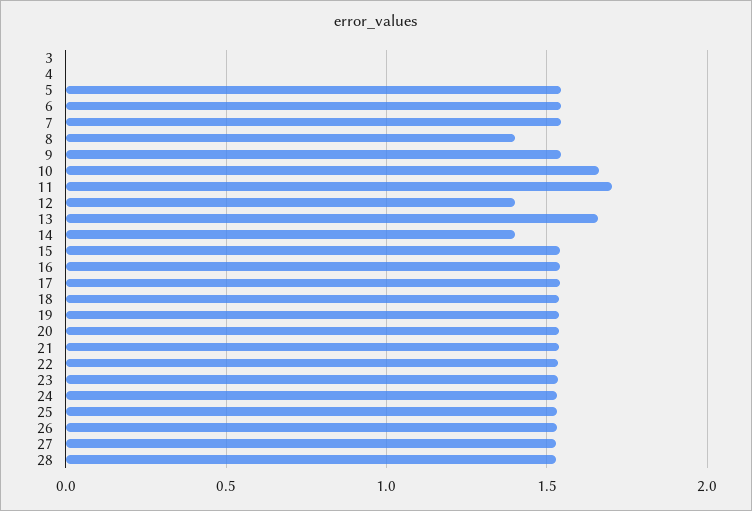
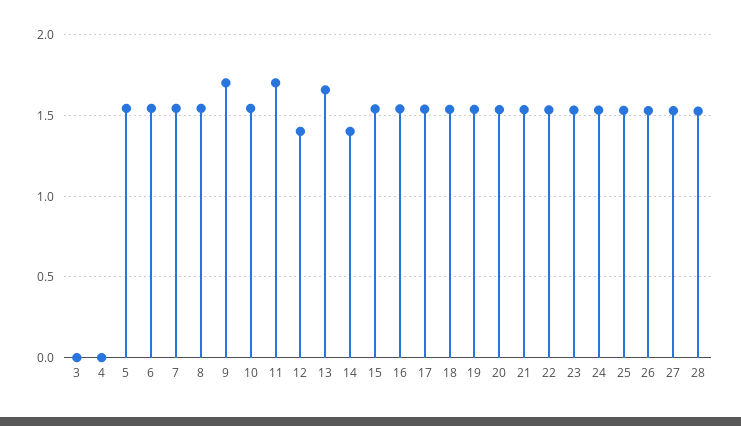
8: 1.4 -> 1.55
9: 1.55 -> 1.7
10: 1.65 -> 1.55

